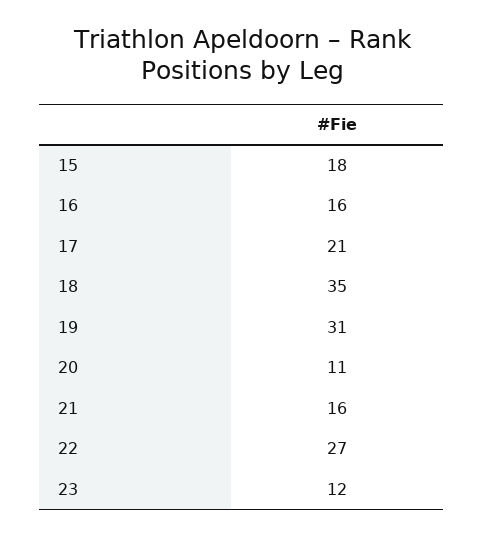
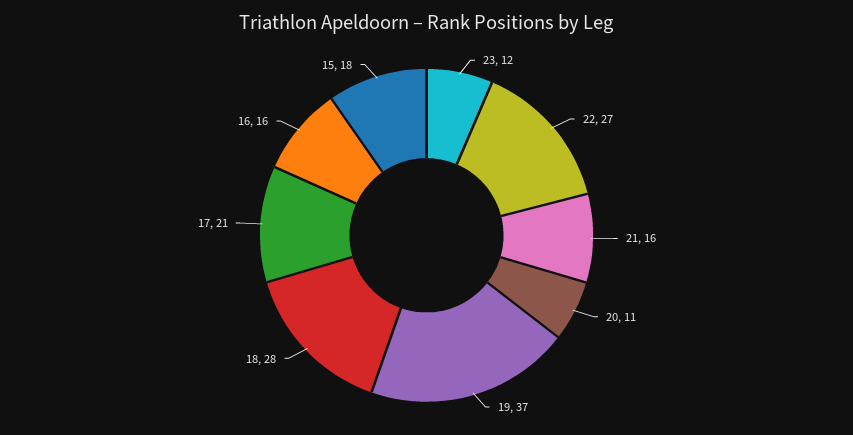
18: 35 -> 28
19: 31 -> 37

